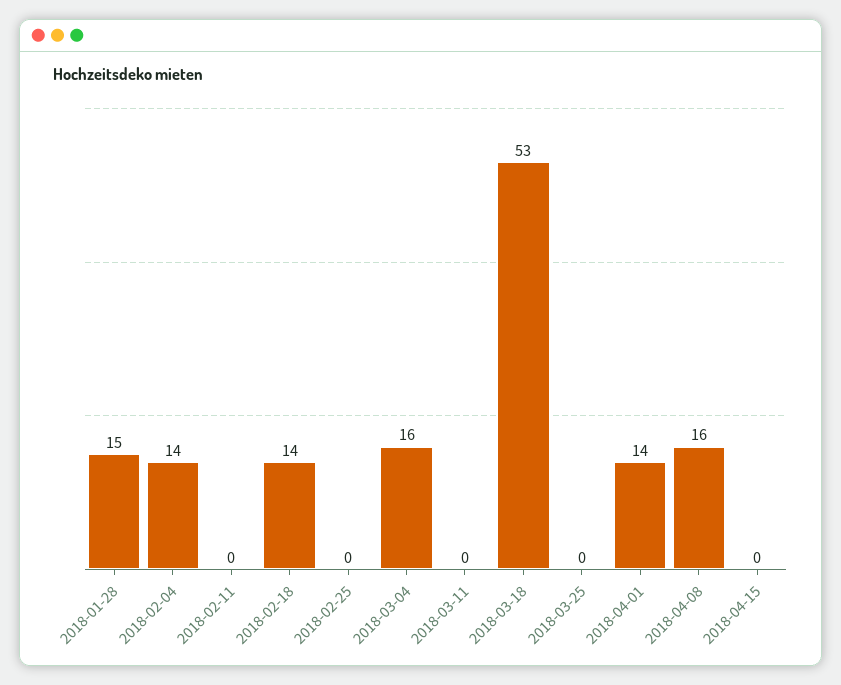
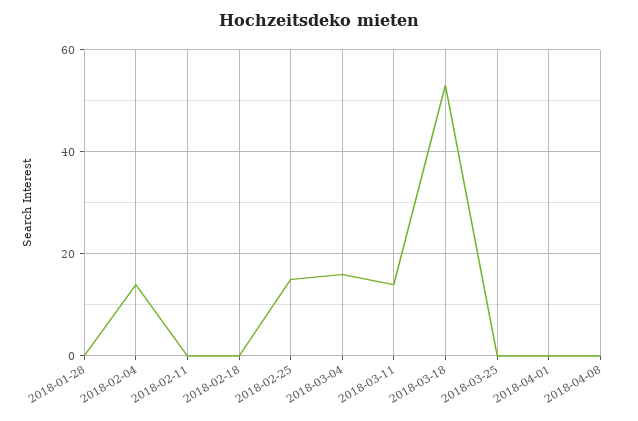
2018-01-28: 15 -> 0
2018-02-18: 14 -> 0
2018-02-25: 0 -> 15
2018-03-11: 0 -> 15
2018-04-01: 14 -> 0
2018-04-08: 16 -> 0
2018-04-15: 0 -> none

